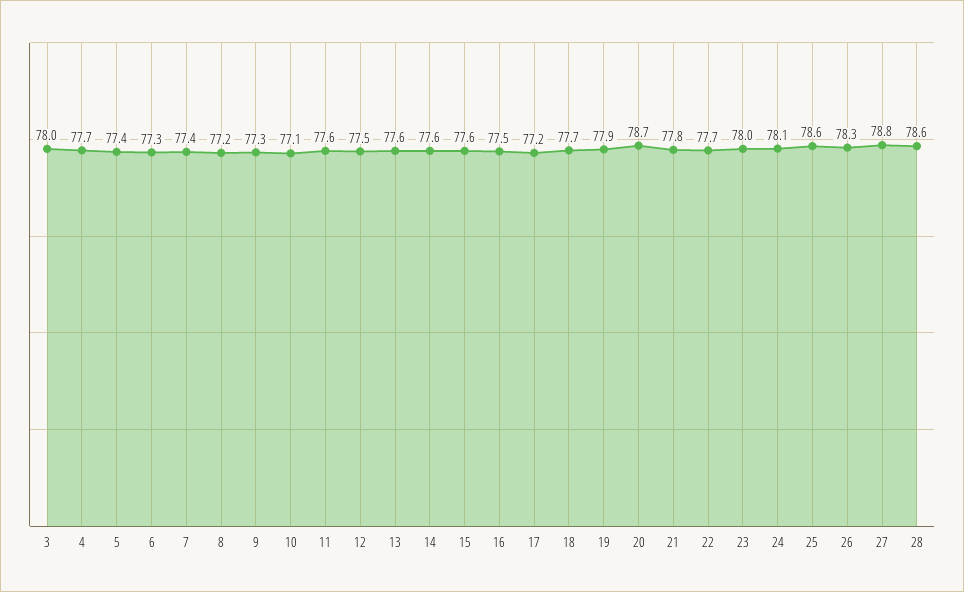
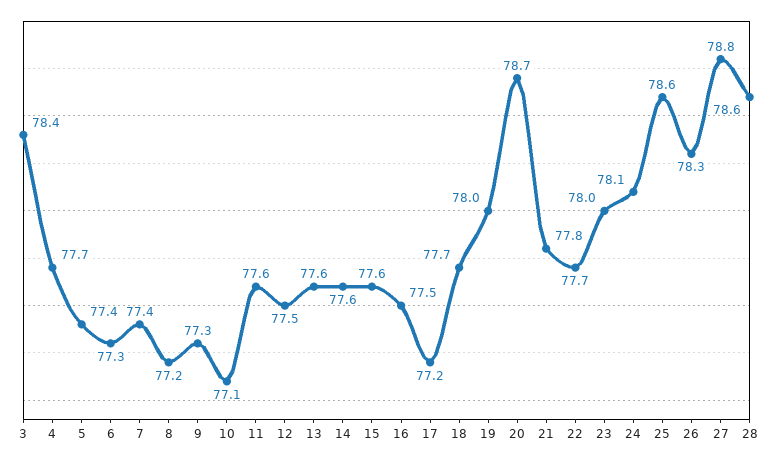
3: 78 -> 78.4
19: 77.9 -> 78

